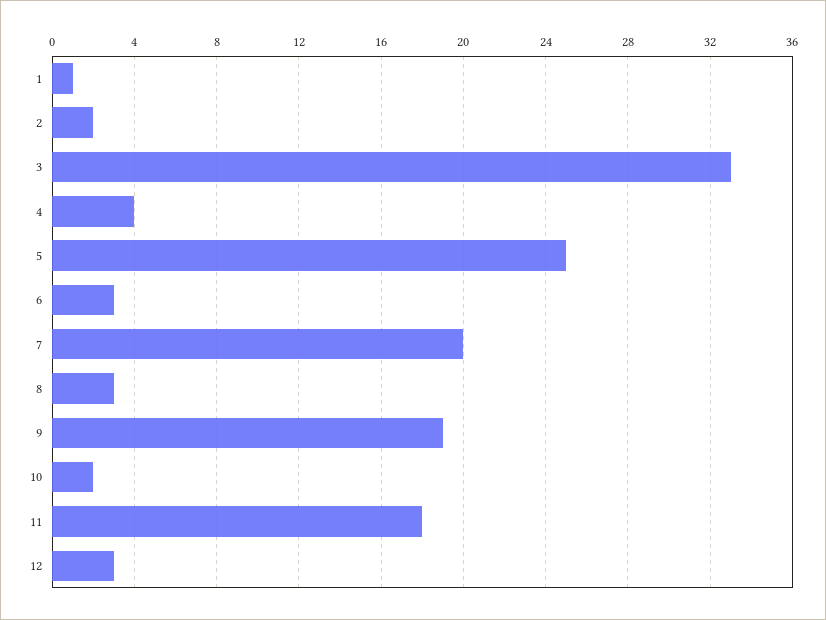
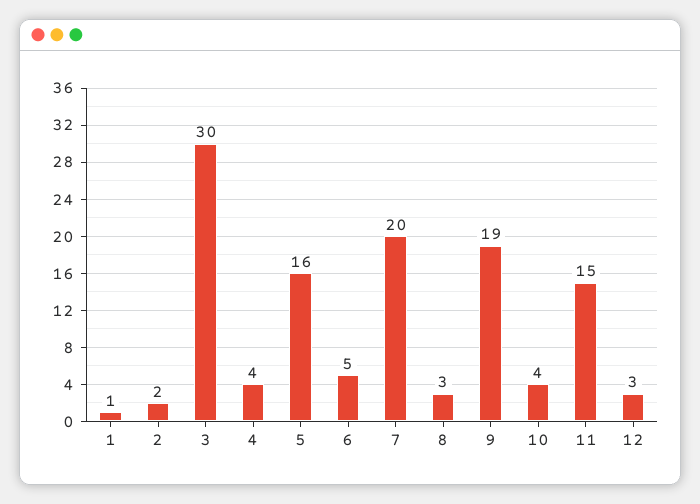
3: 33 -> 30
5: 25 -> 16
6: 3 -> 5
10: 2 -> 4
11: 18 -> 15

